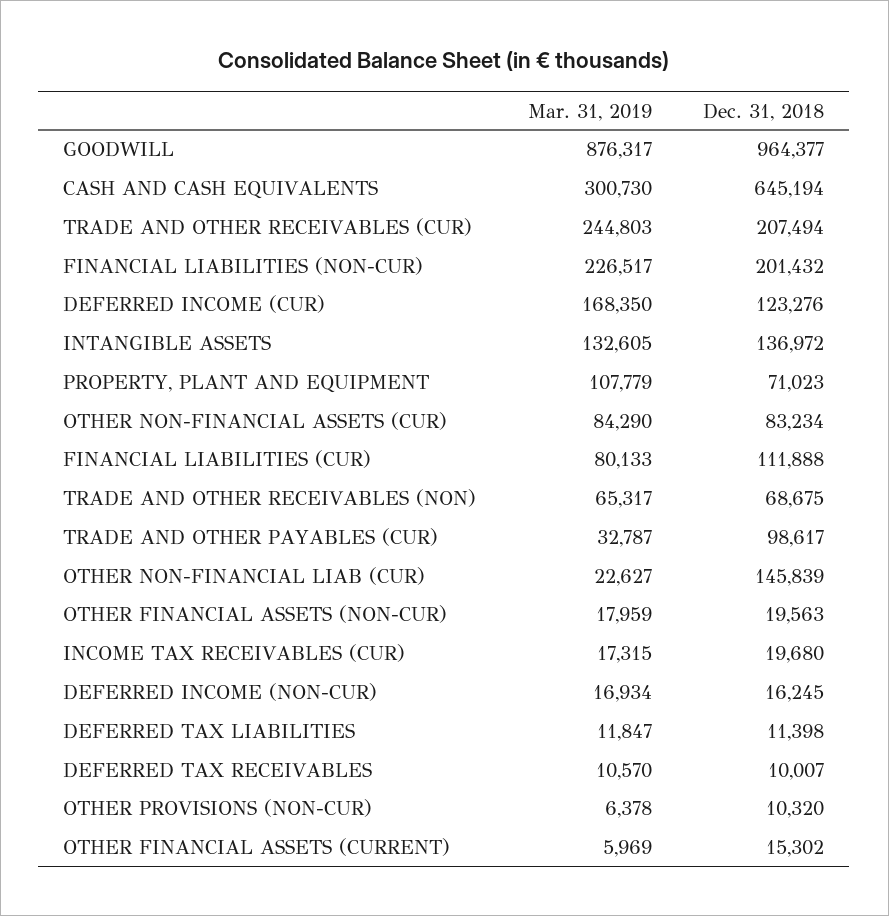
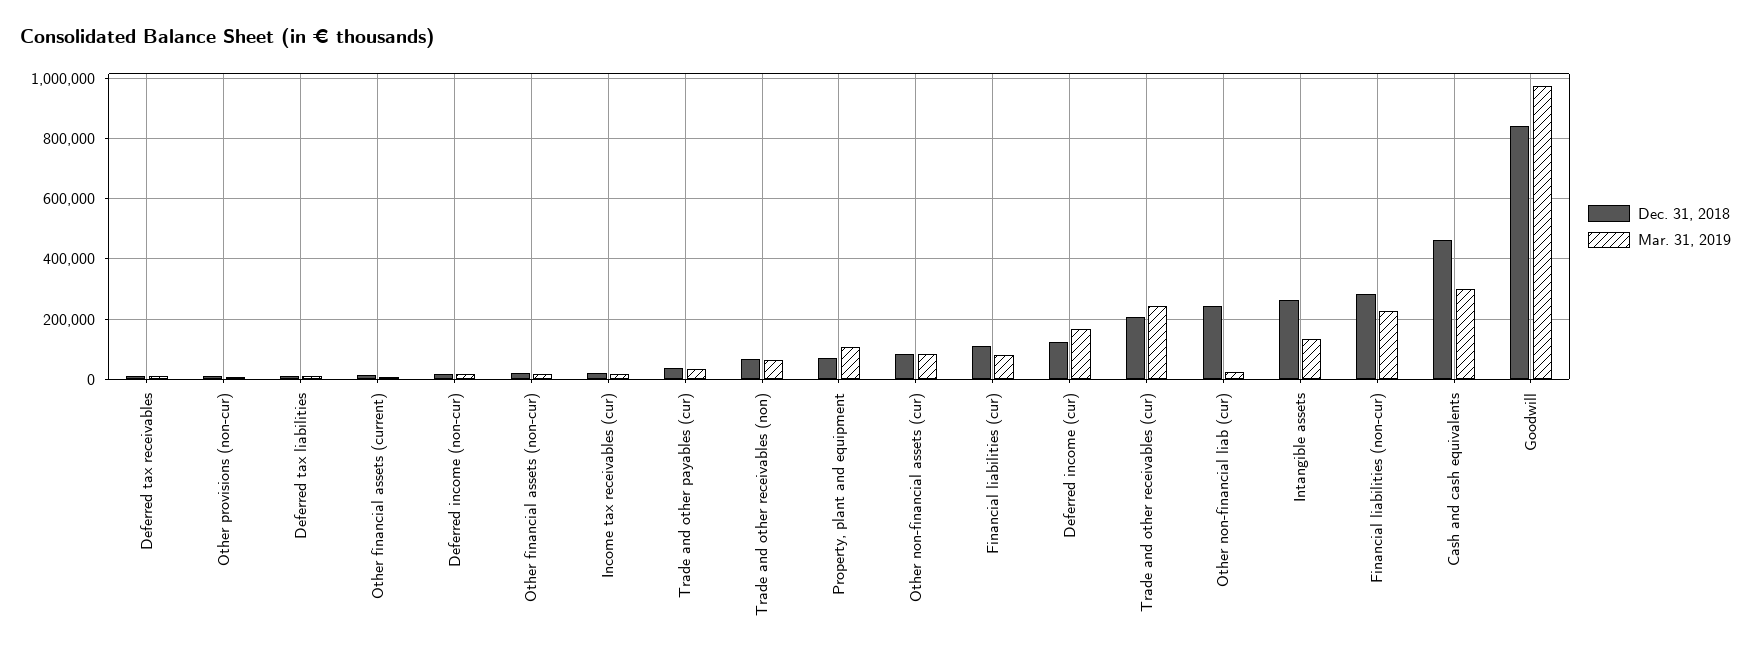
Mar. 31, 2019, GOODWILL: 876317 -> 980000
Dec. 31, 2018, GOODWILL: 964377 -> 840000
Dec. 31, 2018, CASH AND CASH EQUIVALENTS: 645194 -> 460000
Dec. 31, 2018, FINANCIAL LIABILITIES (NON-CUR): 201432 -> 280000
Dec. 31, 2018, INTANGIBLE ASSETS: 136972 -> 260000
Dec. 31, 2018, TRADE AND OTHER PAYABLES (CUR): 98617 -> 40000
Dec. 31, 2018, OTHER NON-FINANCIAL LIAB (CUR): 145839 -> 240000

